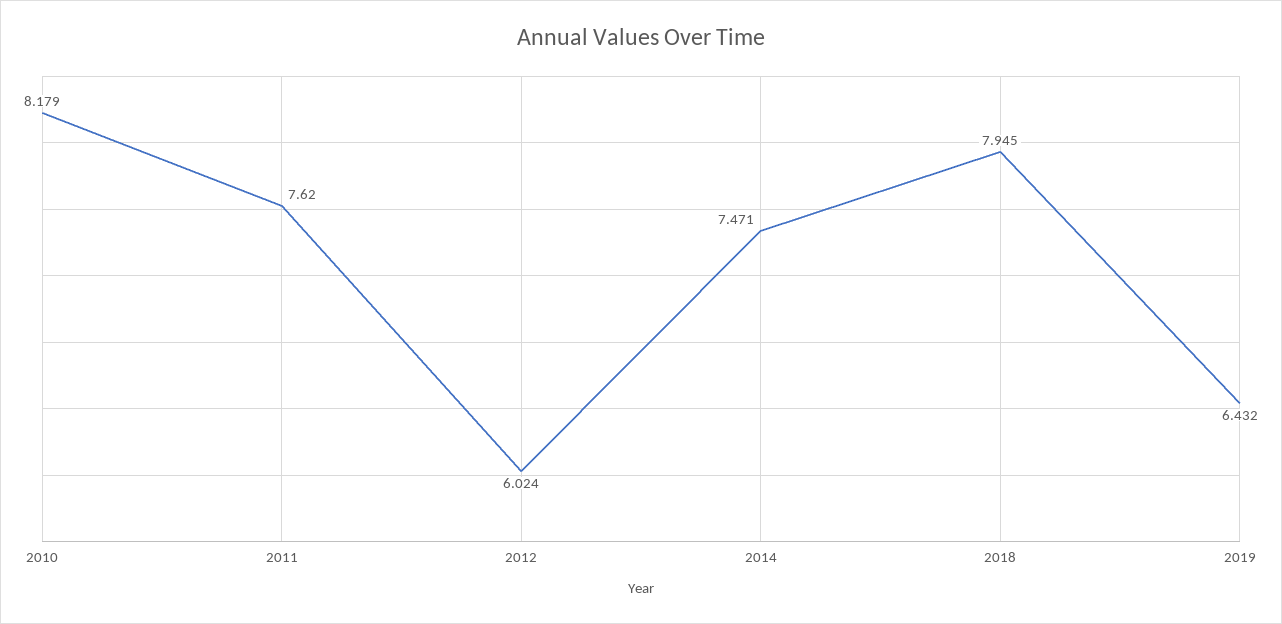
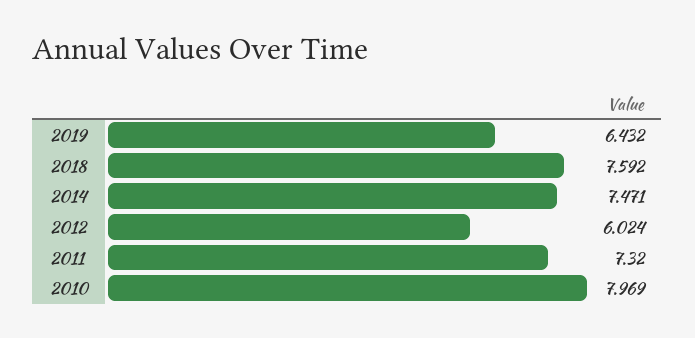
2010: 8.179 -> 7.969
2011: 7.62 -> 7.32
2018: 7.945 -> 7.592

